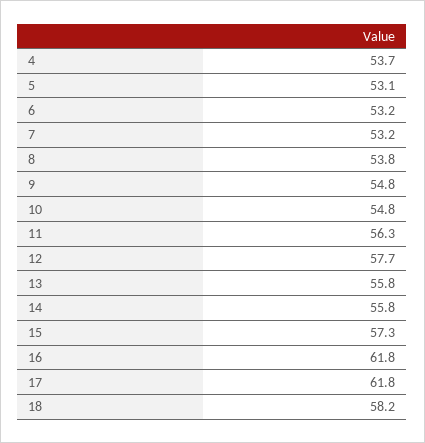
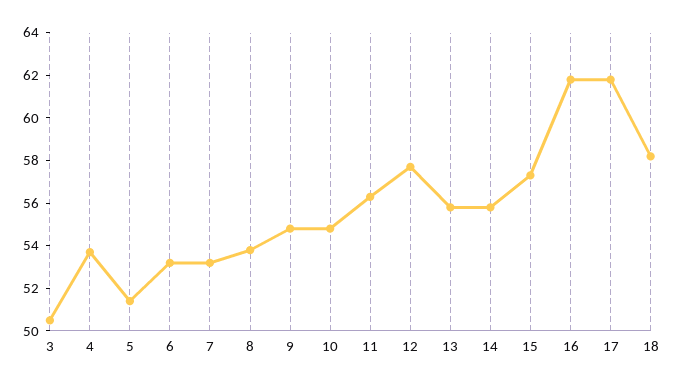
5: 53.1 -> 51.5
3: none -> 50.5

